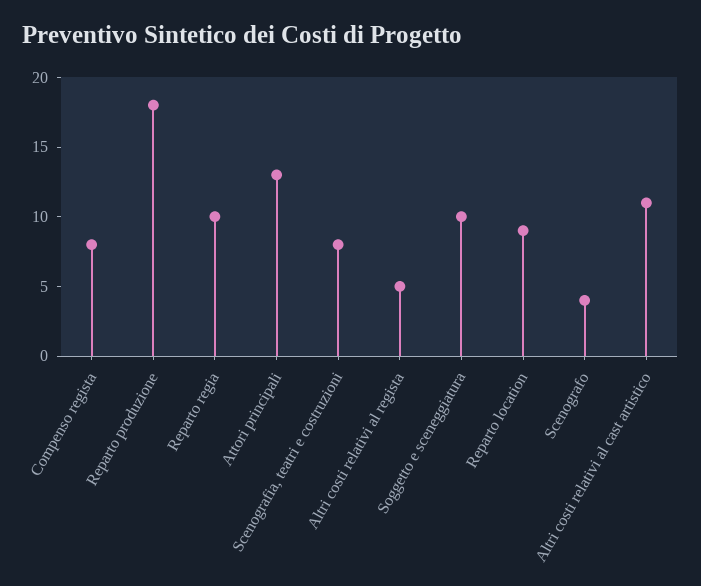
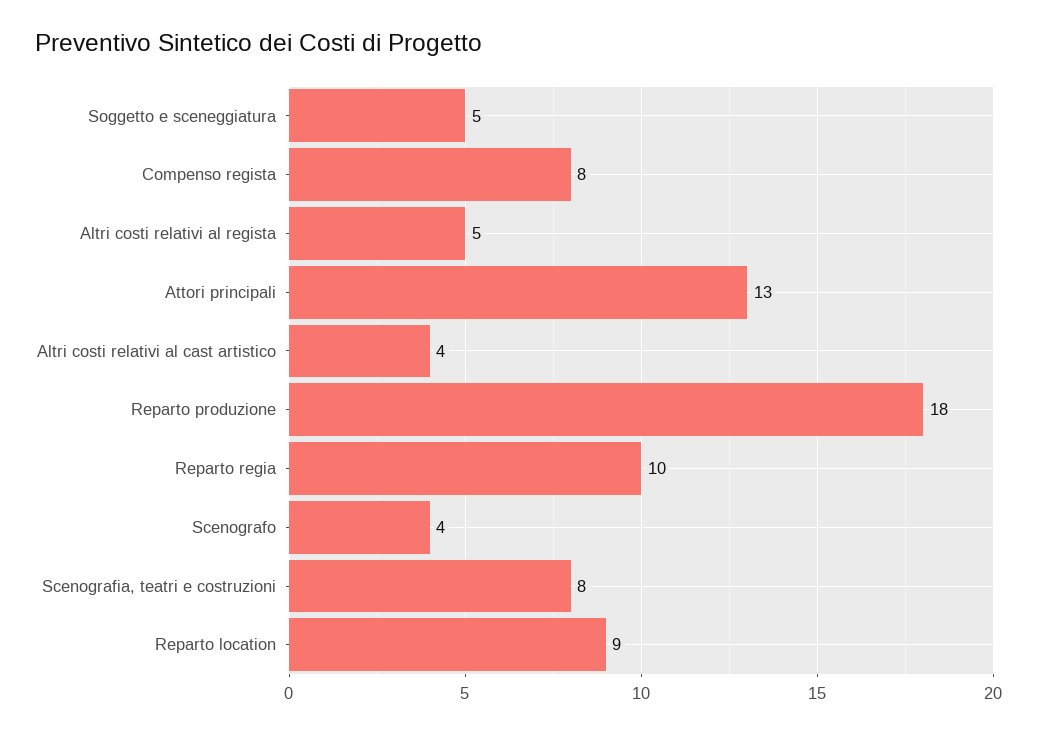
Soggetto e sceneggiatura: 10 -> 5
Altri costi relativi al cast artistico: 11 -> 4

